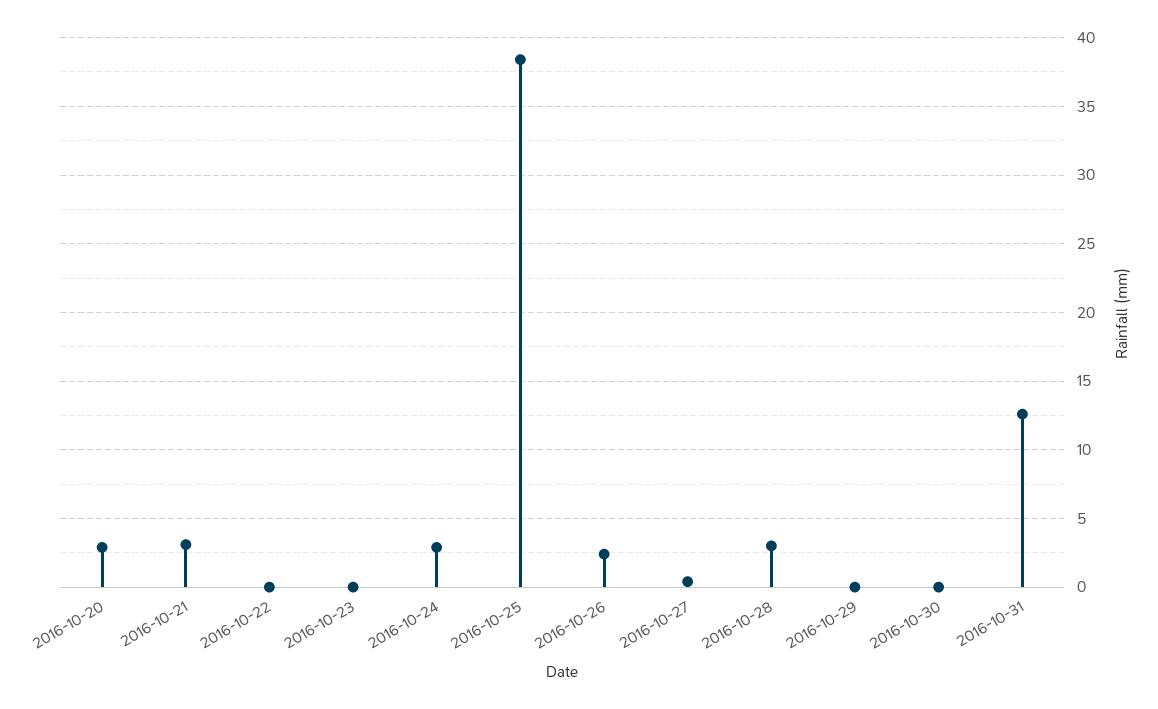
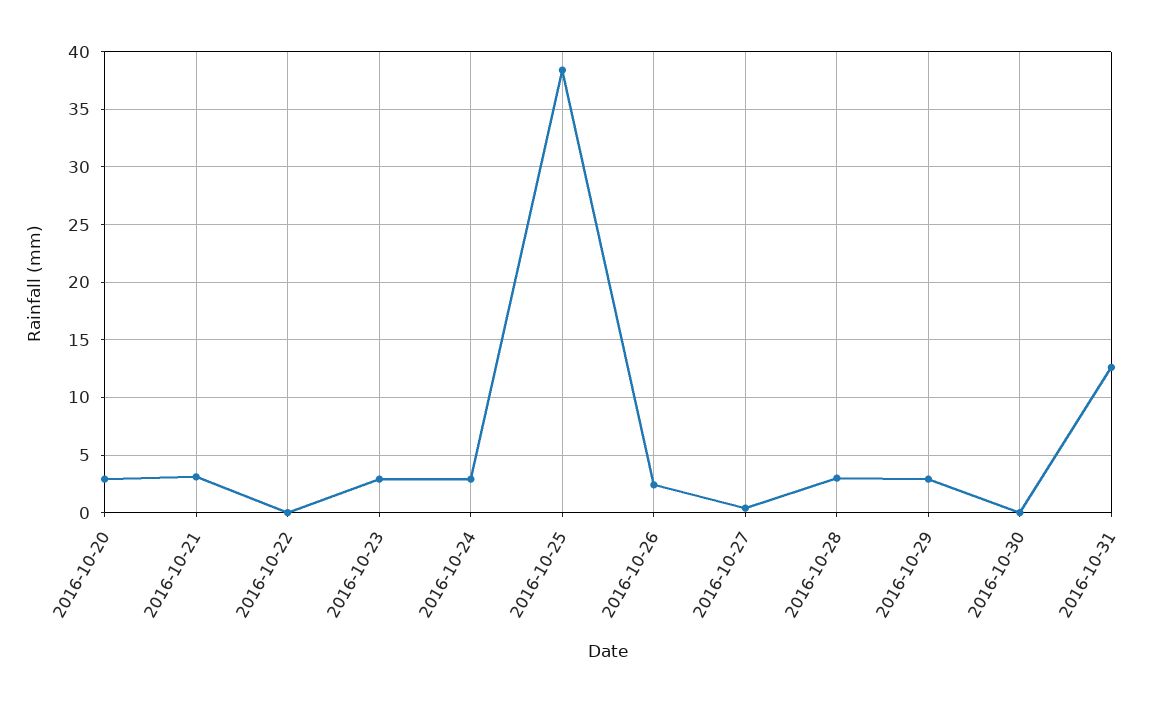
2016-10-23: 0 -> 3
2016-10-29: 0 -> 3

